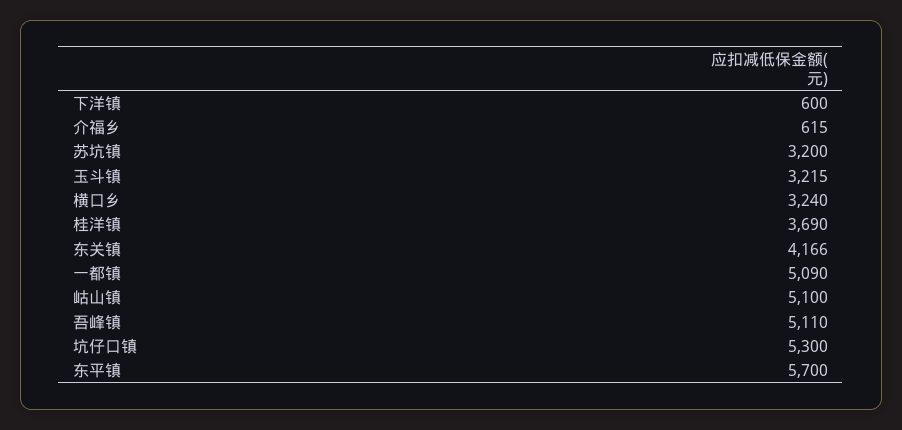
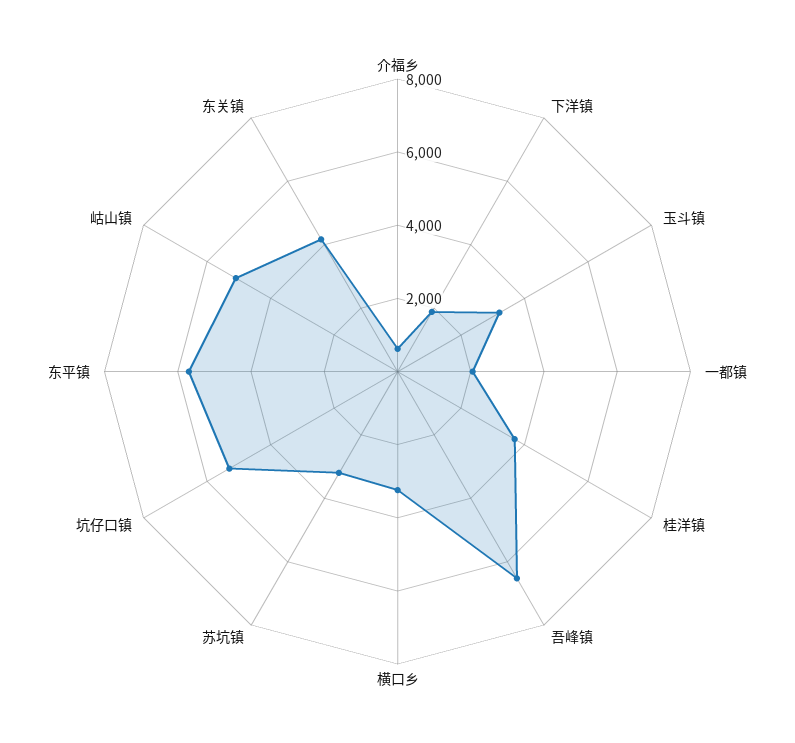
下洋镇: 600 -> 2000
一都镇: 5090 -> 2000
吾峰镇: 5110 -> 6500

